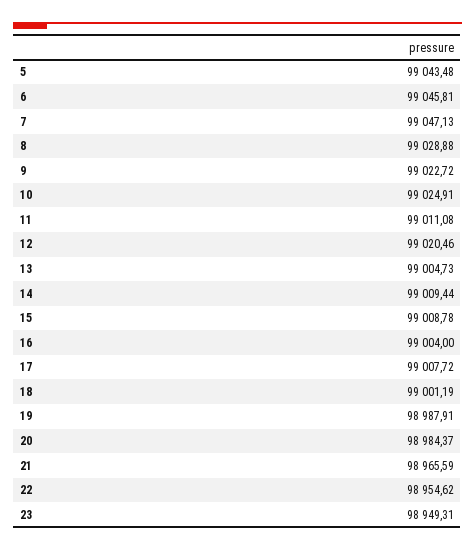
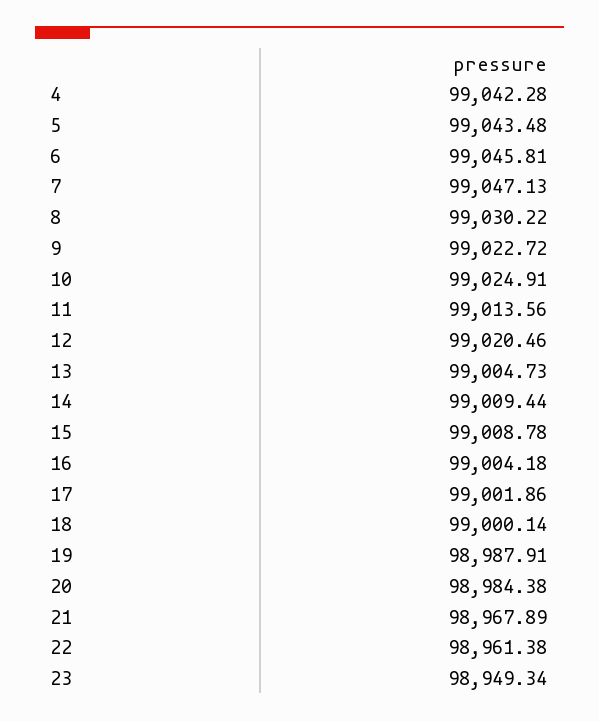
8: 99028.88 -> 99030.22
11: 99011.08 -> 99013.56
16: 99004 -> 99004.18
17: 99007.72 -> 99001.86
18: 99001.19 -> 99000.14
20: 98984.37 -> 98984.38
21: 98965.59 -> 98967.89
22: 98954.62 -> 98961.38
23: 98949.31 -> 98949.34
4: none -> 99042.28

